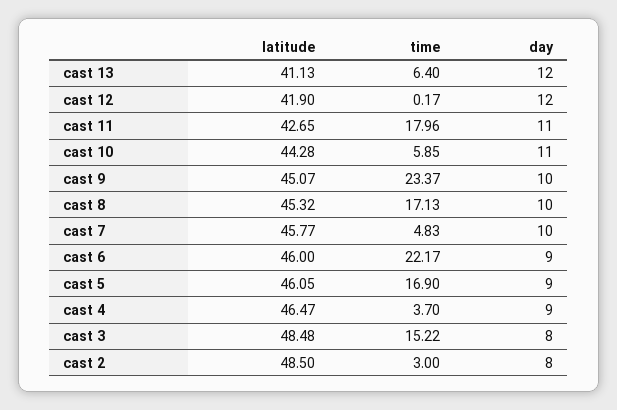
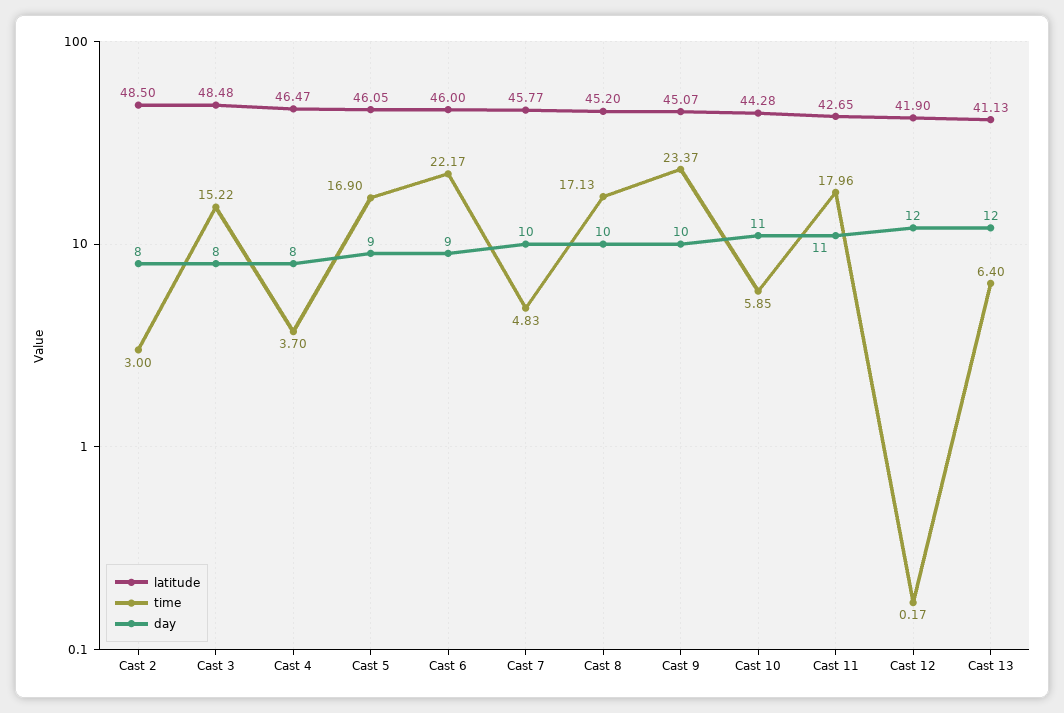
latitude, cast 8: 45.32 -> 45.2
day, cast 4: 9 -> 8

